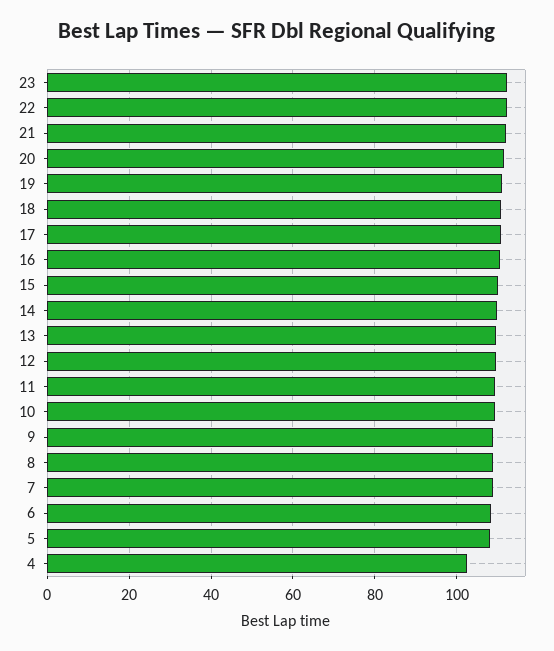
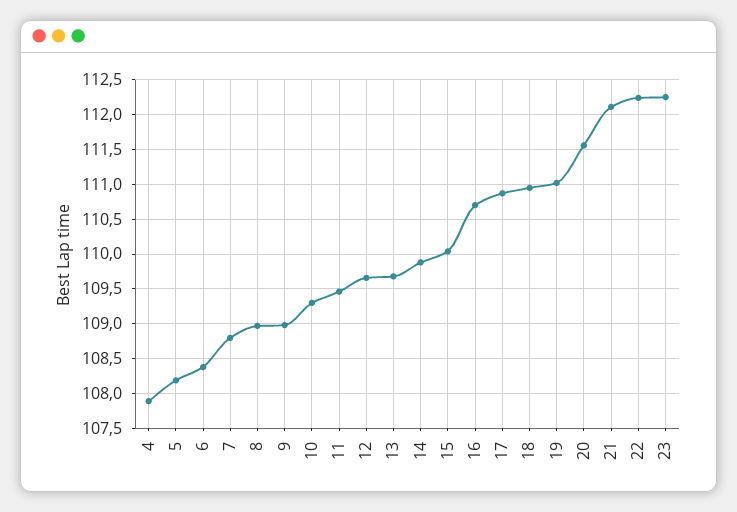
4: 102 -> 107.9

